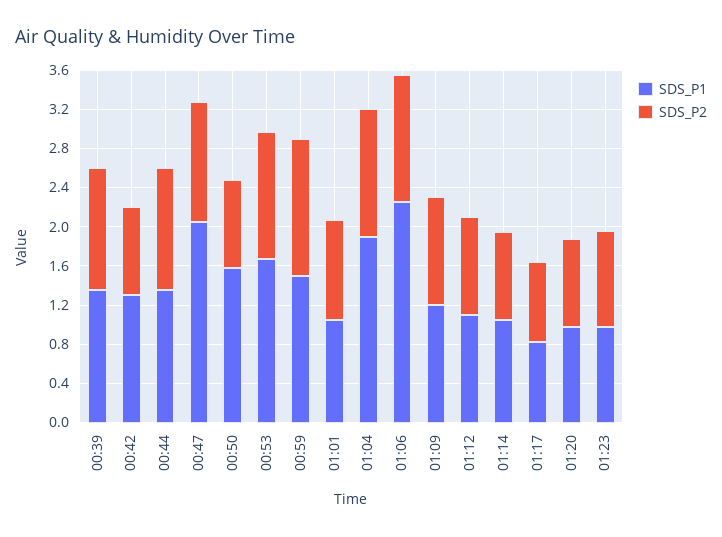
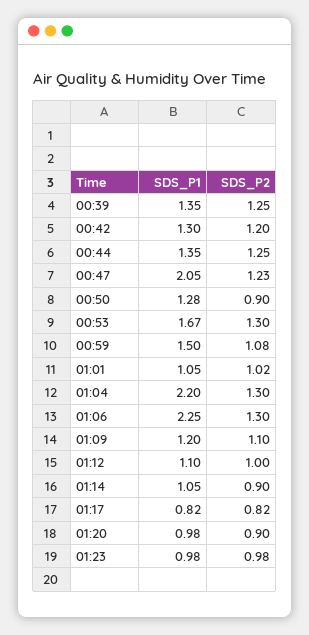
SDS_P2, 00:42: 0.9 -> 1.2
SDS_P1, 00:50: 1.6 -> 1.28
SDS_P2, 00:59: 1.4 -> 1.08
SDS_P1, 01:04: 1.9 -> 2.2

